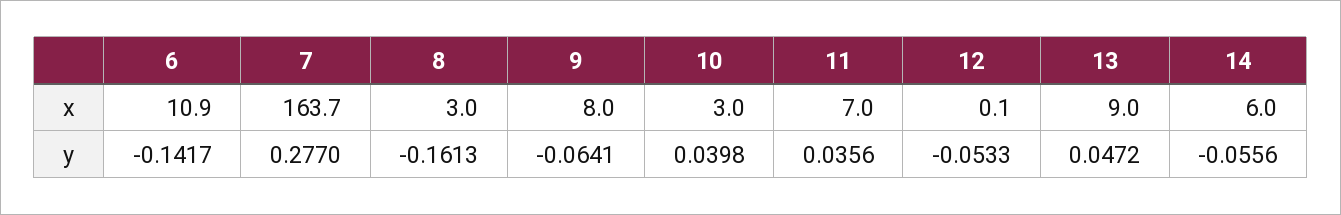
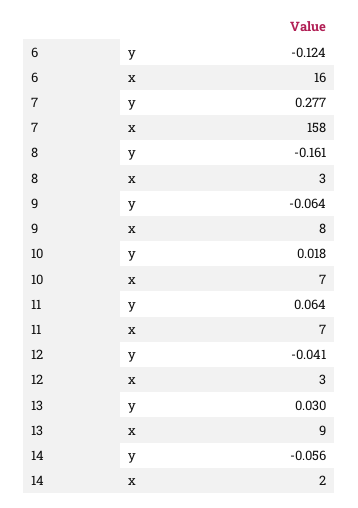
6, x: 10.9 -> 16
7, x: 163.7 -> 158
10, x: 3 -> 7
12, x: 0.1 -> 3
14, x: 6 -> 2
6, y: -0.1417 -> -0.124
10, y: 0.0398 -> 0.018
11, y: 0.0356 -> 0.064
12, y: -0.0533 -> -0.041
13, y: 0.0472 -> 0.03

